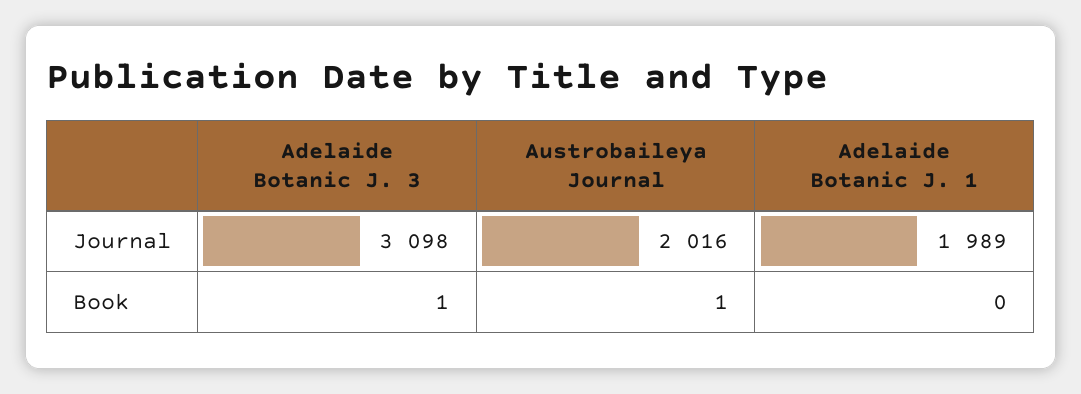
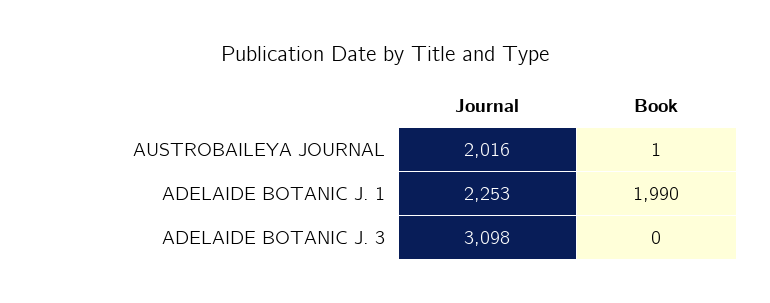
Adelaide Botanic J. 1, Journal: 1989 -> 2253
Adelaide Botanic J. 3, Book: 1 -> 0
Adelaide Botanic J. 1, Book: 0 -> 1990

